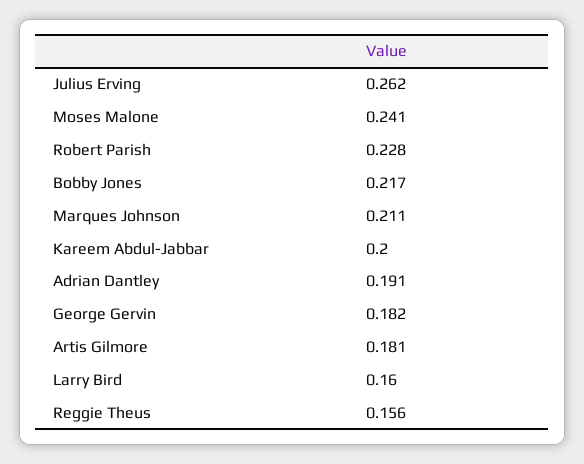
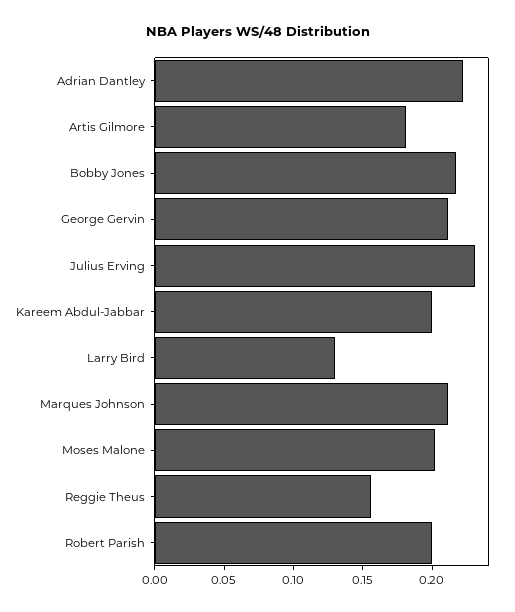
Julius Erving: 0.262 -> 0.23
Moses Malone: 0.241 -> 0.2
Robert Parish: 0.228 -> 0.2
Adrian Dantley: 0.191 -> 0.22
George Gervin: 0.182 -> 0.21
Larry Bird: 0.16 -> 0.13

